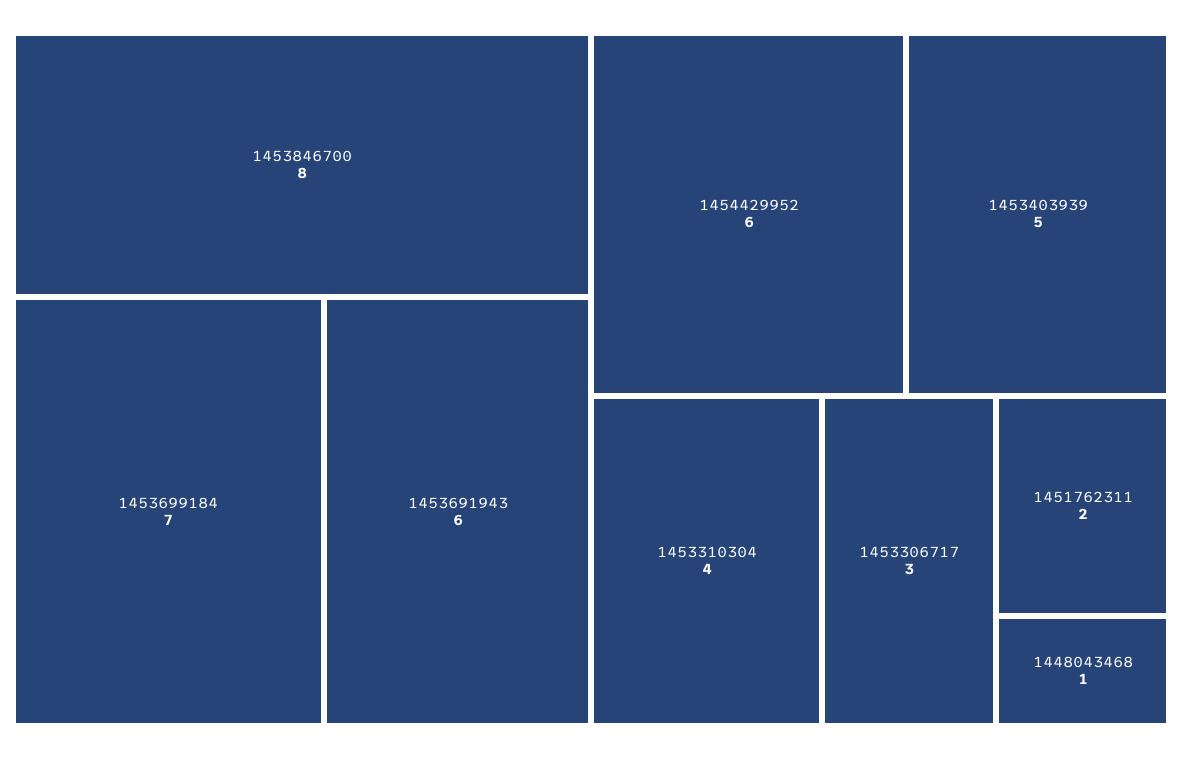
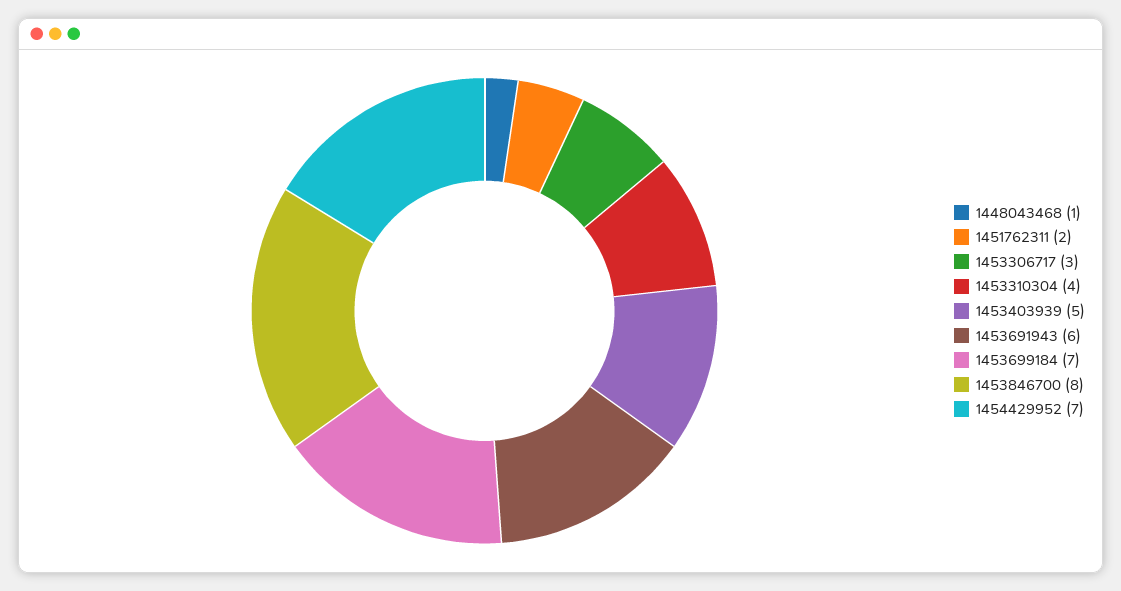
1454429952: 6 -> 7

